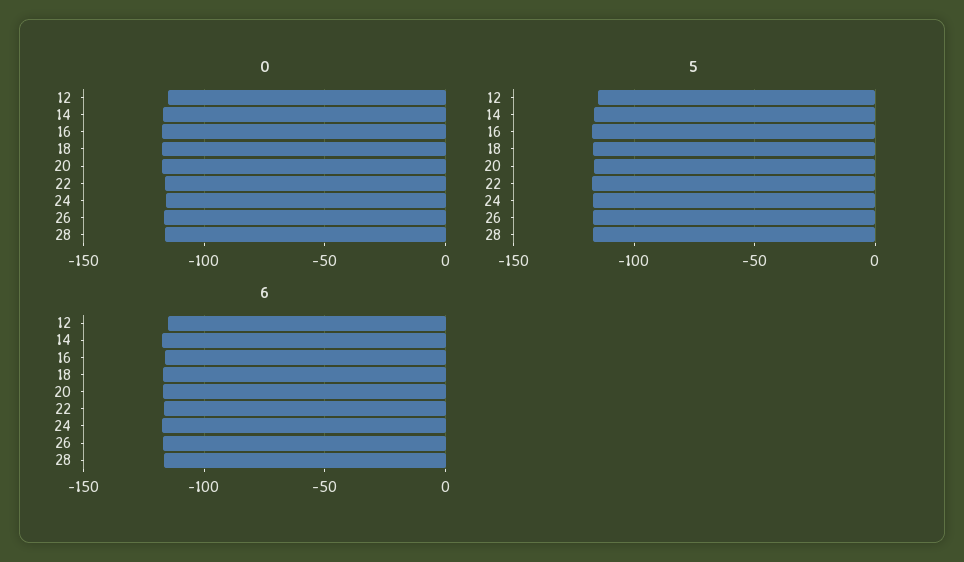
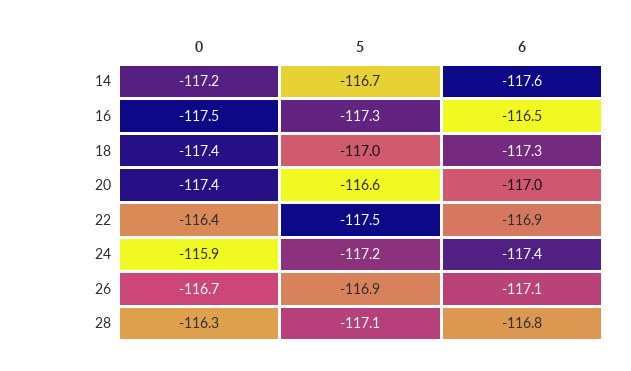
0, 12: -115 -> none
5, 12: -115 -> none
6, 12: -115 -> none

